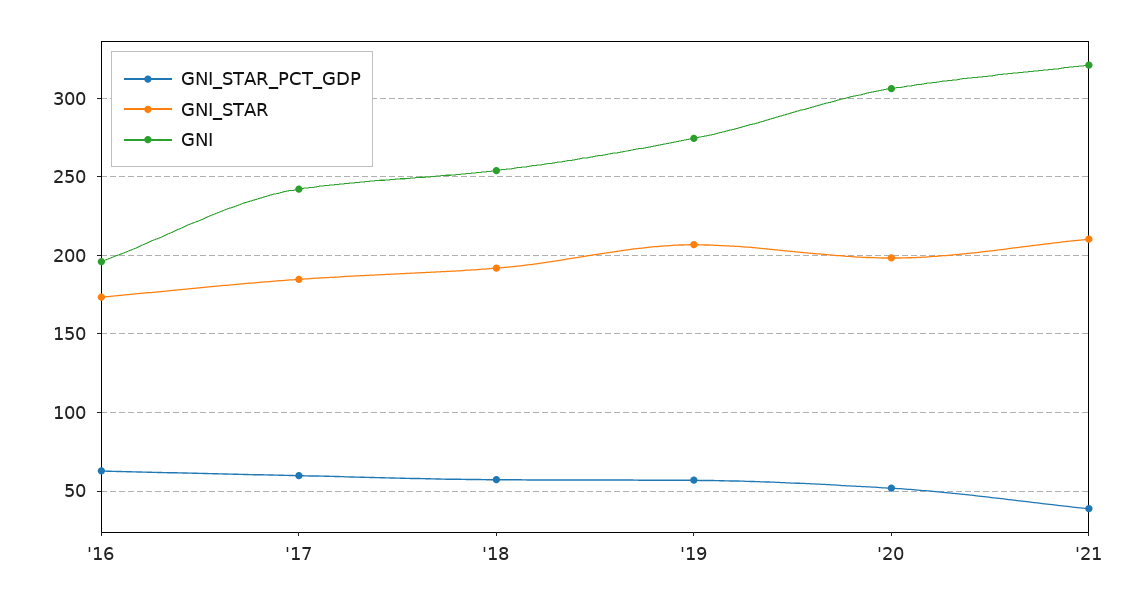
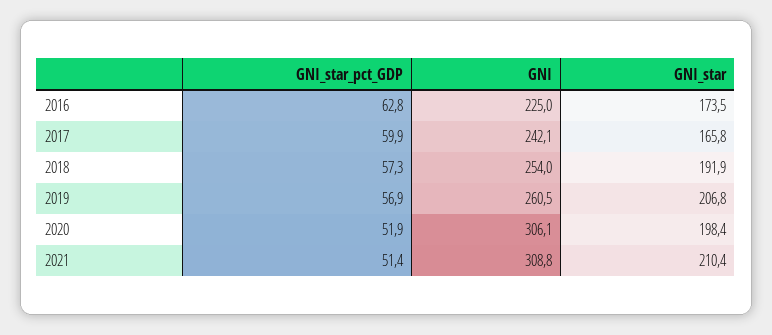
GNI, '16: 195 -> 225
GNI_STAR, '17: 185 -> 165.8
GNI, '19: 275 -> 260.5
GNI_STAR_PCT_GDP, '21: 40 -> 51.4
GNI, '21: 320 -> 308.8

